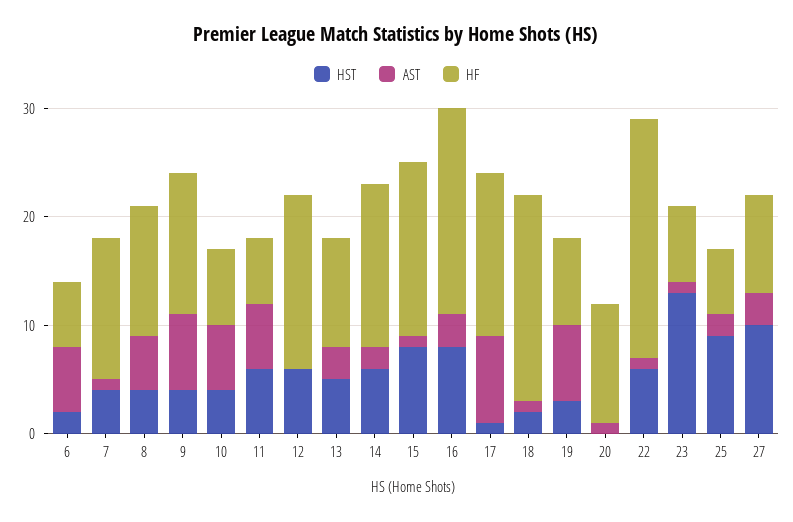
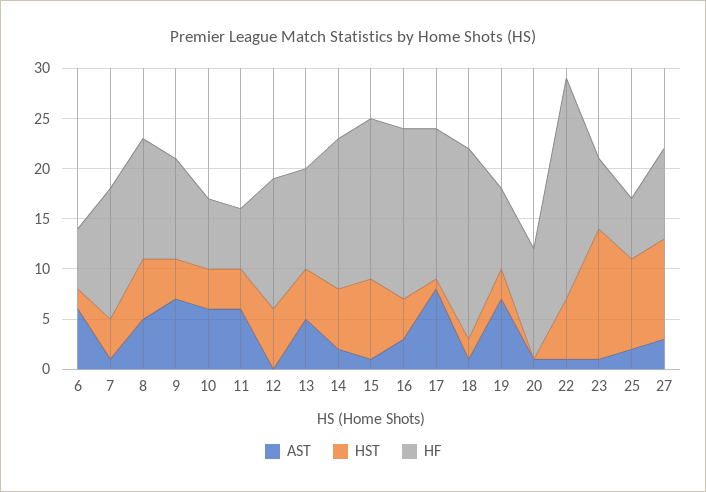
HST, 8: 4 -> 6
HF, 9: 13 -> 10
HST, 11: 6 -> 4
HF, 12: 16 -> 13
AST, 13: 3 -> 5
HST, 16: 8 -> 4
HF, 16: 19 -> 17

